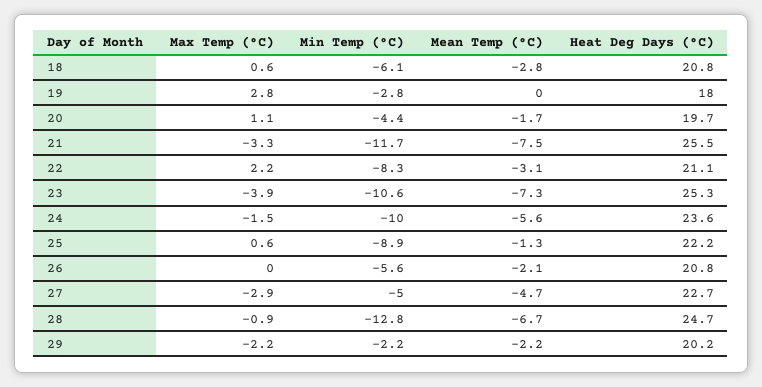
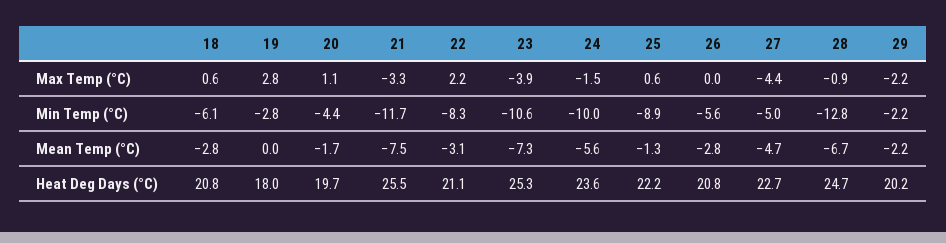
Mean Temp (°C), 26: -2.1 -> -2.8
Max Temp (°C), 27: -2.9 -> -4.4

